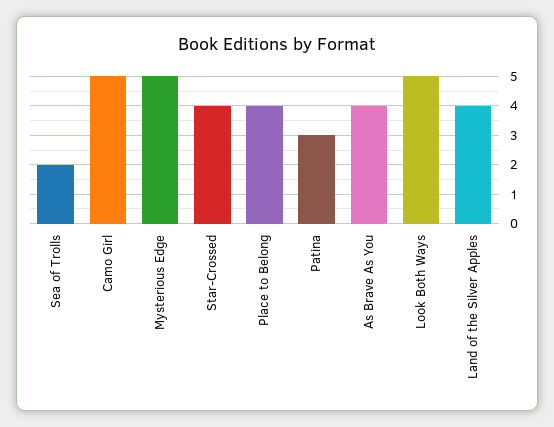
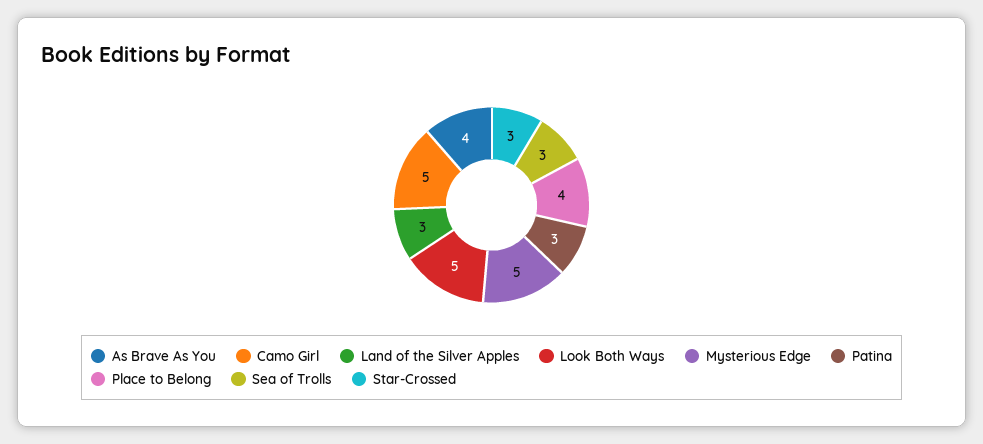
Sea of Trolls: 2 -> 3
Star-Crossed: 4 -> 3
Land of the Silver Apples: 4 -> 3

